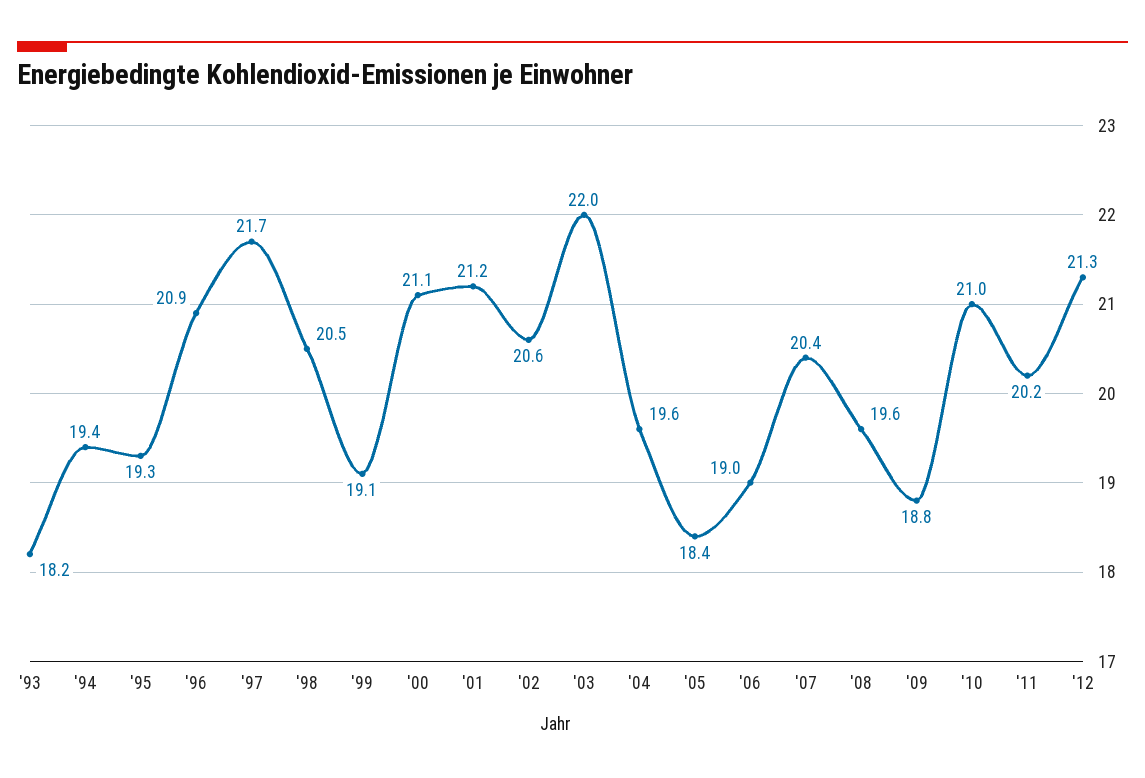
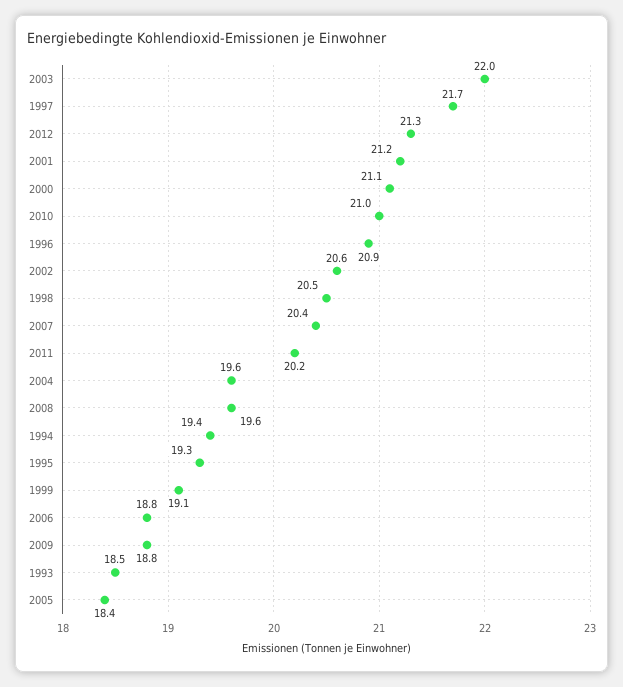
'93: 18.2 -> 18.5
'06: 19 -> 18.8

